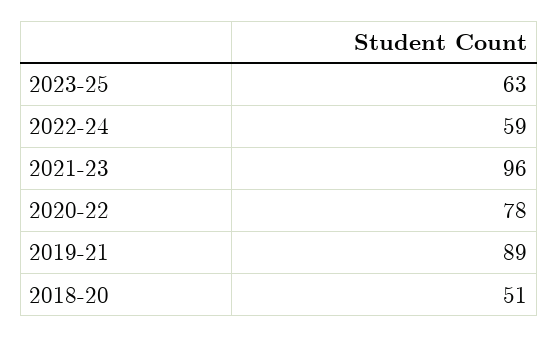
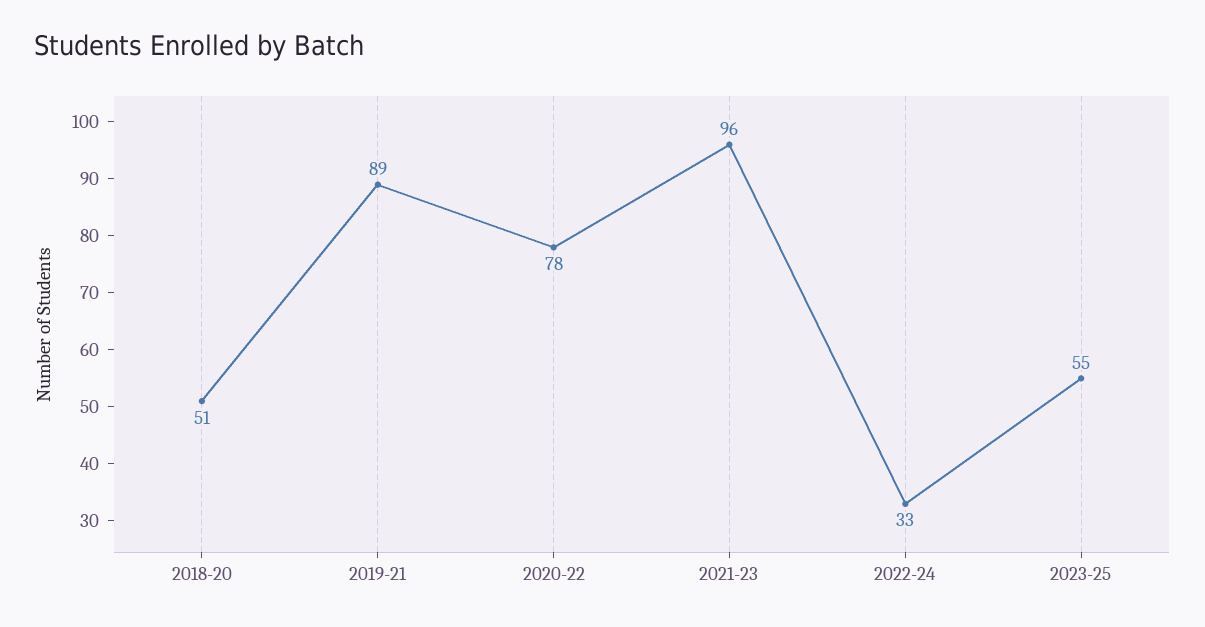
2023-25: 63 -> 55
2022-24: 59 -> 33

